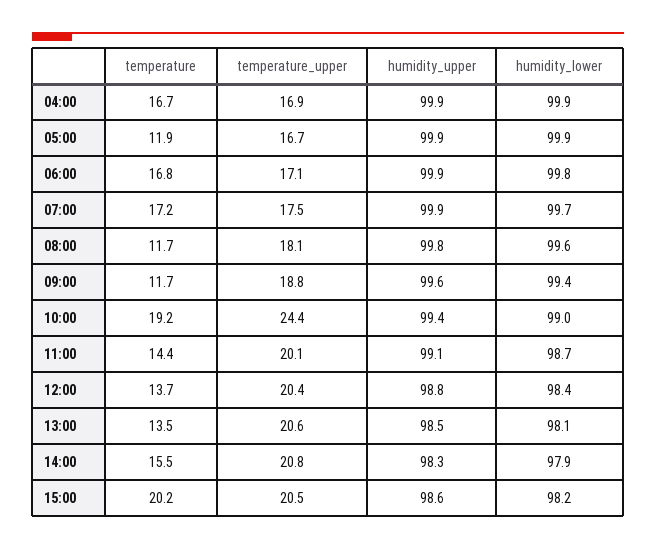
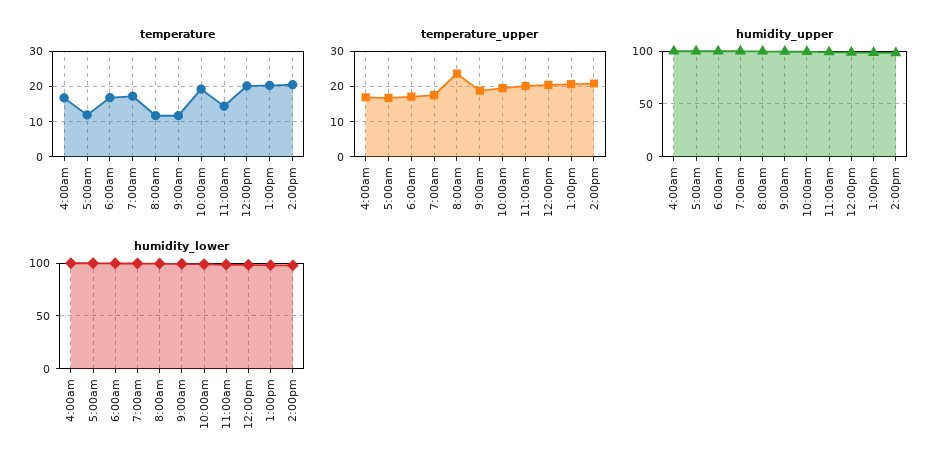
temperature_upper, 08:00: 18.1 -> 24
temperature_upper, 10:00: 24.4 -> 20
temperature, 12:00: 13.7 -> 20
temperature, 13:00: 13.5 -> 20
temperature, 14:00: 15.5 -> 20
temperature, 15:00: 20.2 -> none
temperature_upper, 15:00: 20.5 -> none
humidity_upper, 15:00: 98.6 -> none
humidity_lower, 15:00: 98.2 -> none

